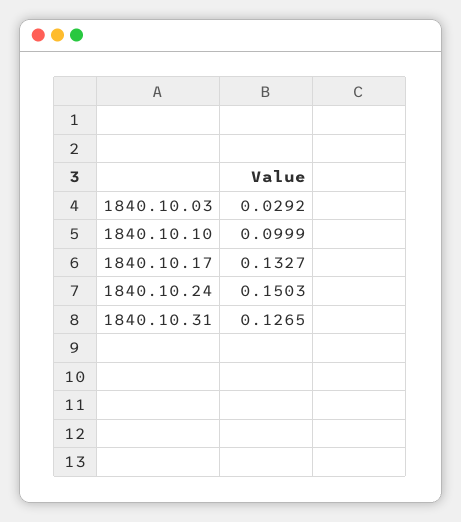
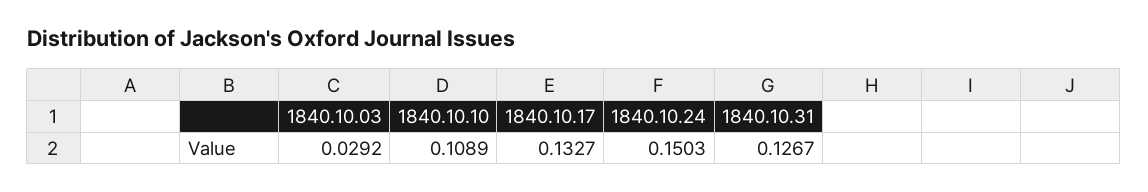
1840.10.10: 0.0999 -> 0.1089
1840.10.31: 0.1265 -> 0.1267

